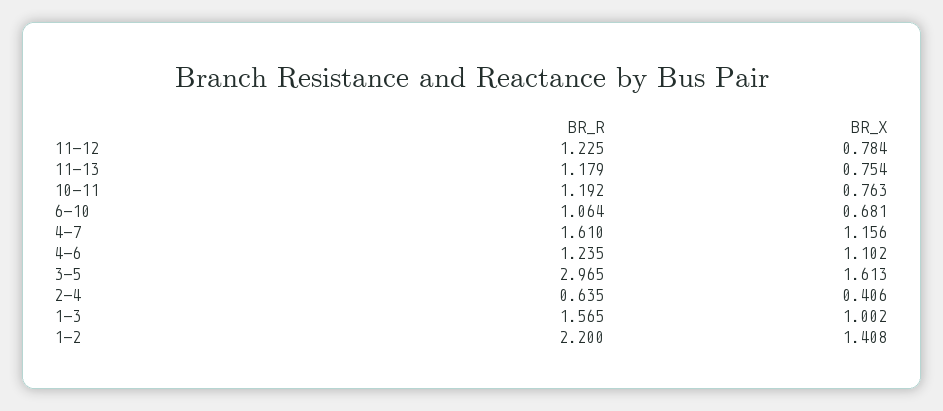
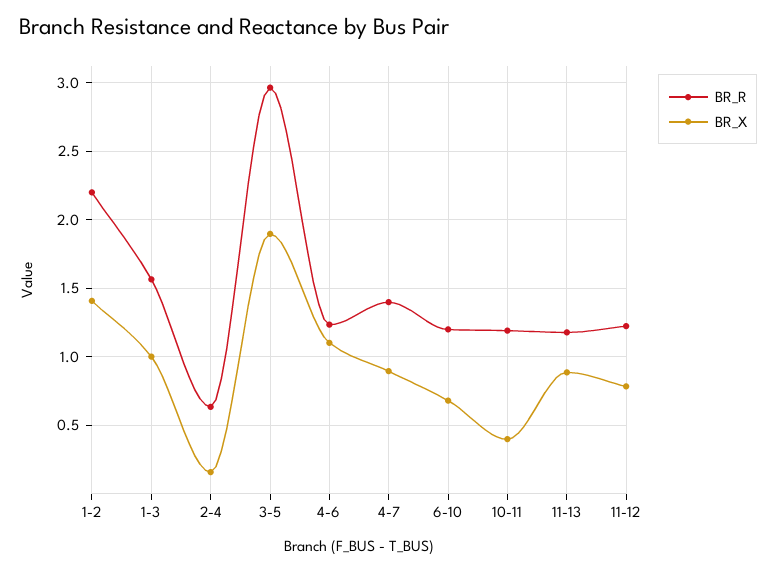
BR_X, 11-13: 0.754 -> 0.9
BR_X, 10-11: 0.763 -> 0.4
BR_R, 6-10: 1.064 -> 1.2
BR_R, 4-7: 1.61 -> 1.4
BR_X, 4-7: 1.156 -> 0.9
BR_X, 3-5: 1.613 -> 1.9
BR_X, 2-4: 0.406 -> 0.15

